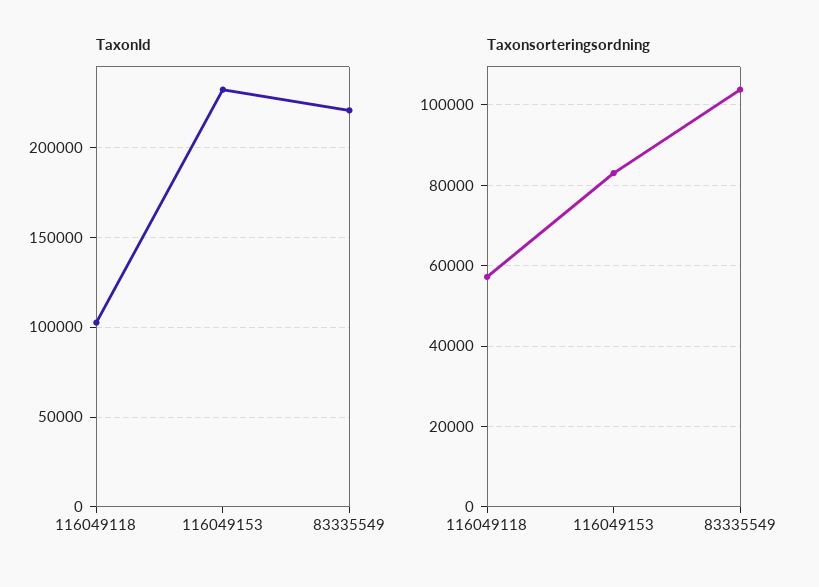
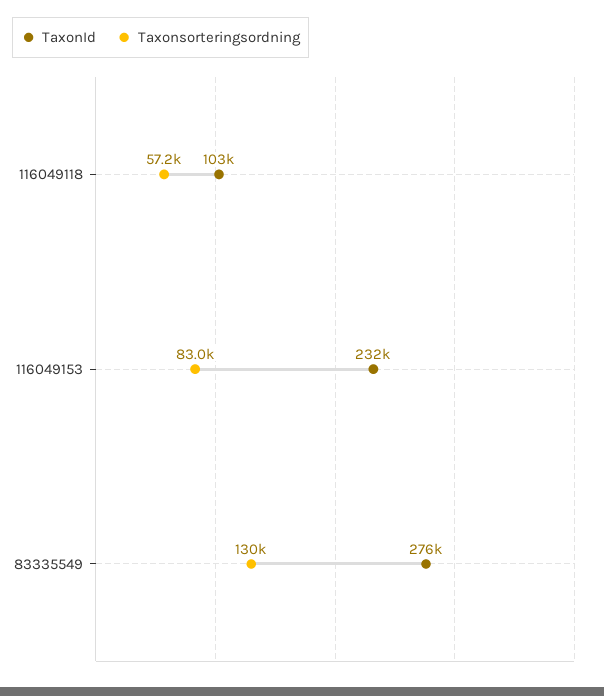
TaxonId, 83335549: 220000 -> 276000
Taxonsorteringsordning, 83335549: 104000 -> 130000

